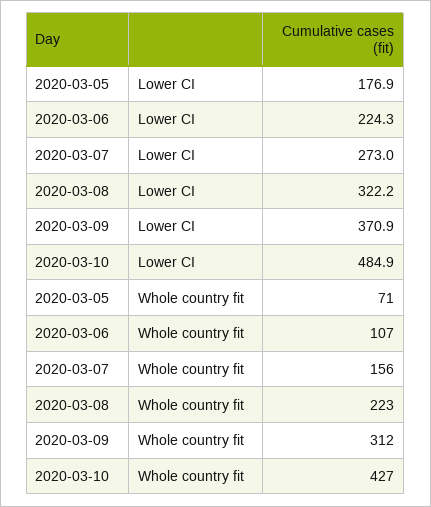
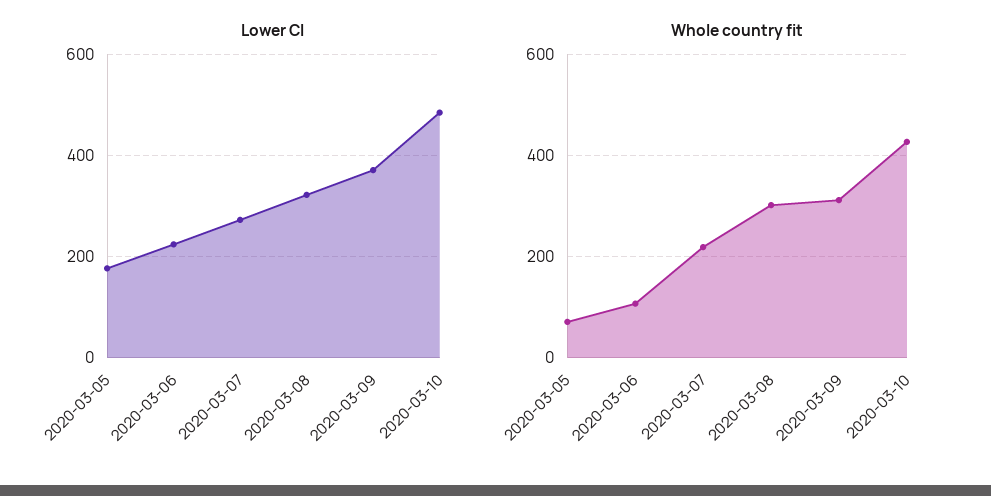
Whole country fit, 2020-03-07: 156 -> 220
Whole country fit, 2020-03-08: 223 -> 300

